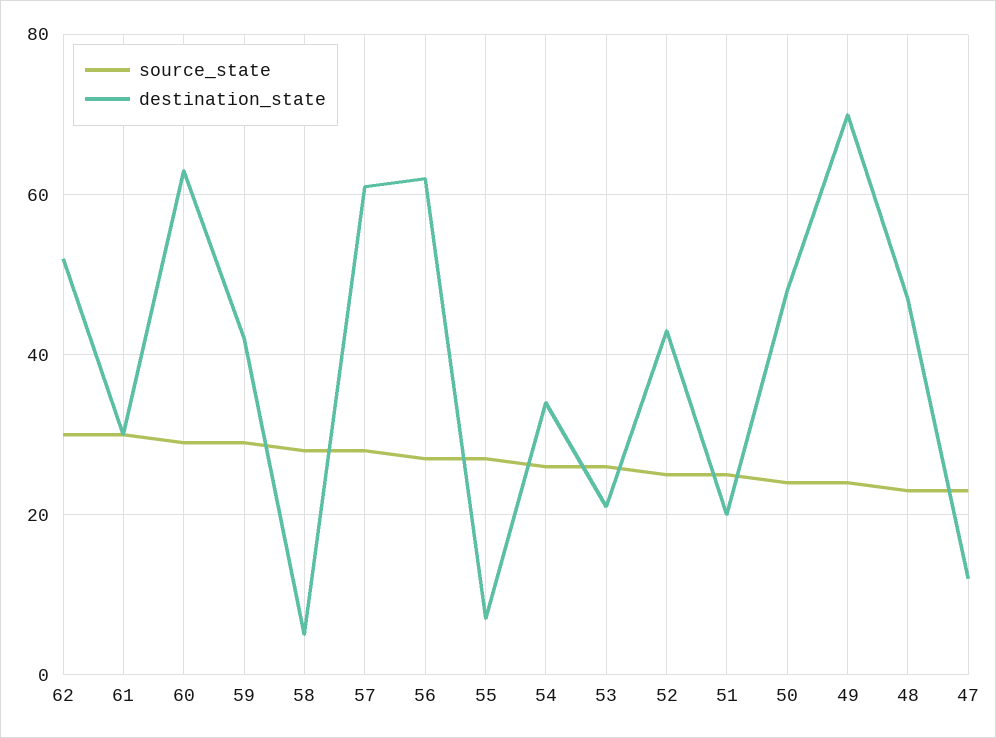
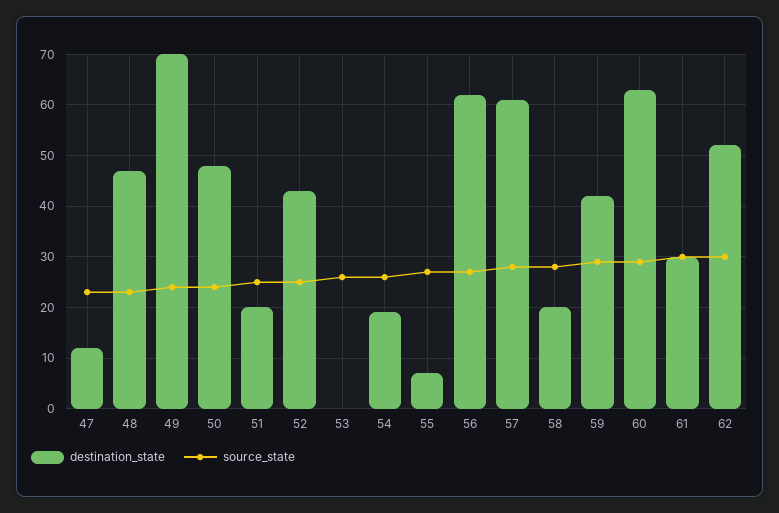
destination_state, 58: 5 -> 20
destination_state, 54: 35 -> 20
destination_state, 53: 20 -> 0

